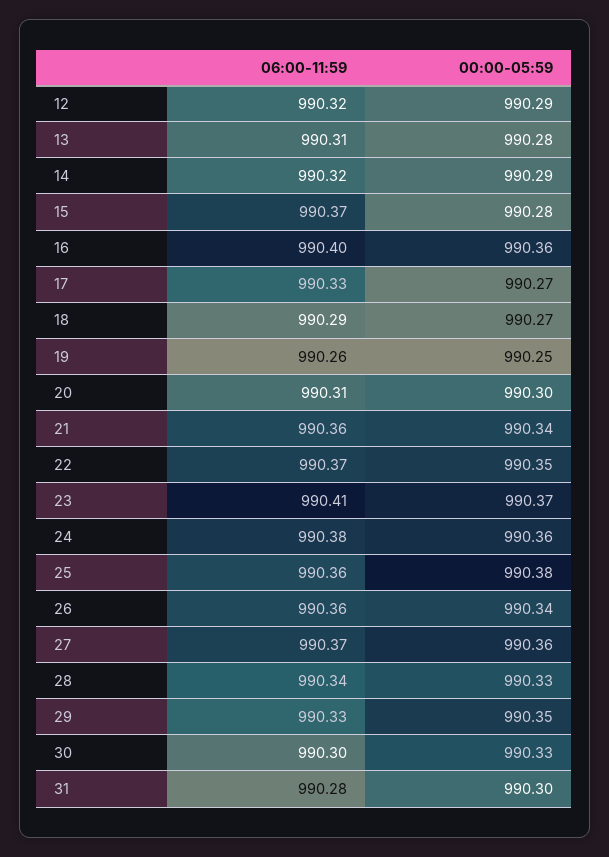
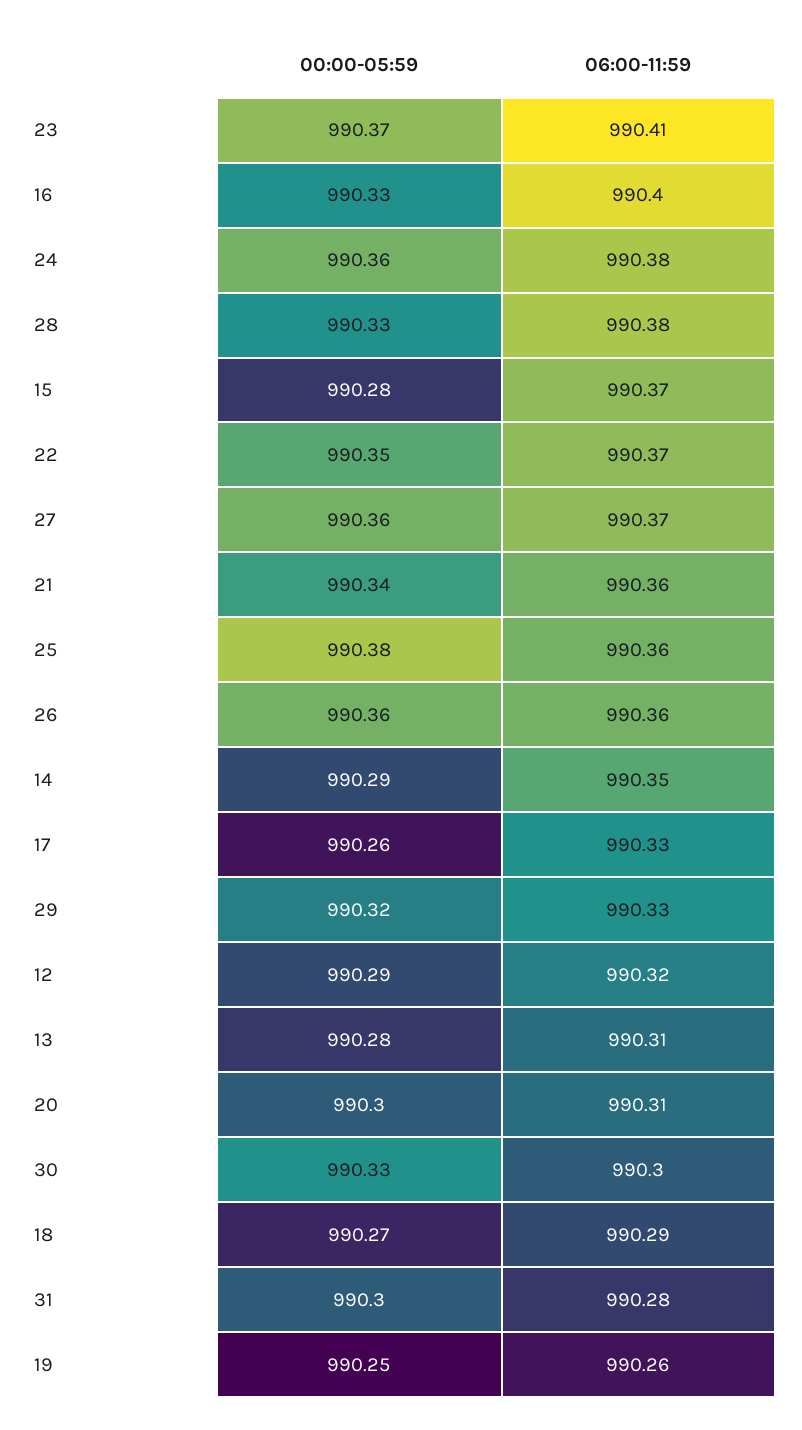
06:00-11:59, 14: 990.32 -> 990.35
00:00-05:59, 16: 990.36 -> 990.33
00:00-05:59, 17: 990.27 -> 990.26
00:00-05:59, 26: 990.34 -> 990.36
06:00-11:59, 28: 990.34 -> 990.38
00:00-05:59, 29: 990.35 -> 990.32

